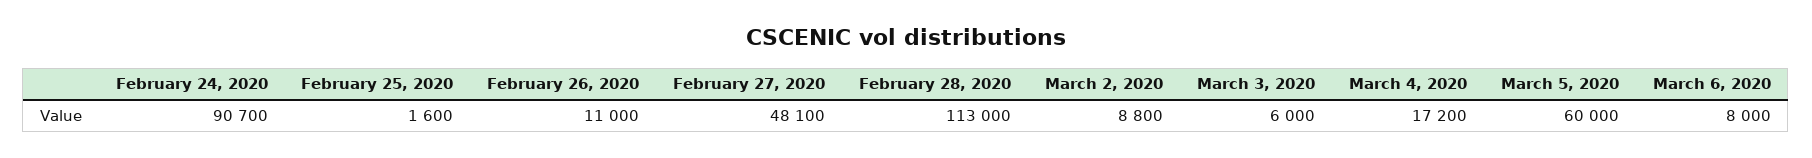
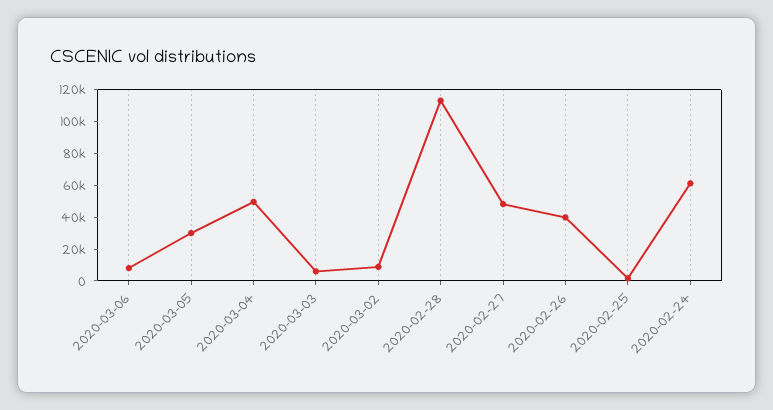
February 24, 2020: 90700 -> 60000
February 26, 2020: 11000 -> 40000
March 4, 2020: 17200 -> 50000
March 5, 2020: 60000 -> 30000

